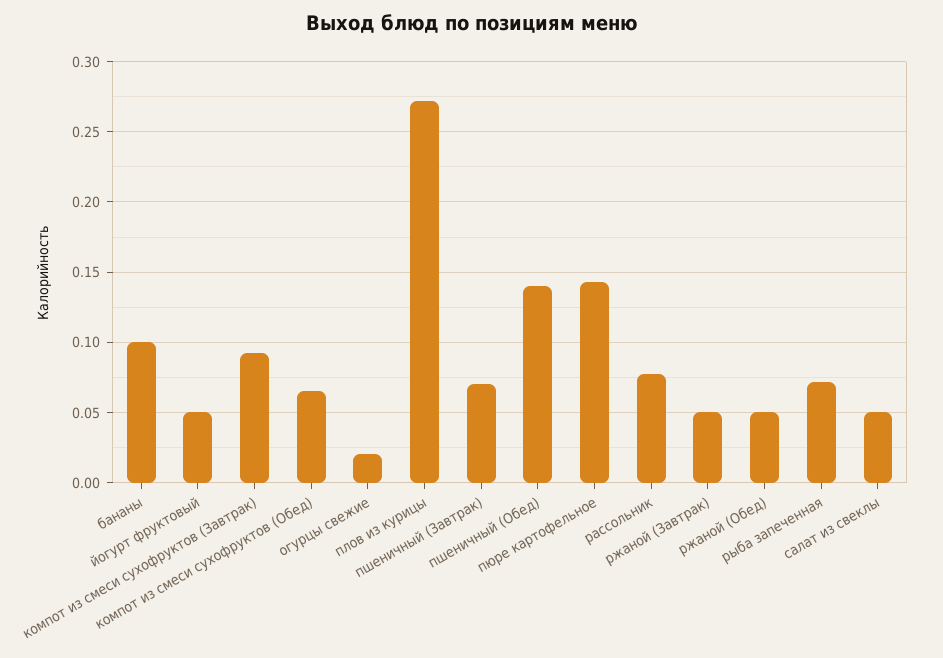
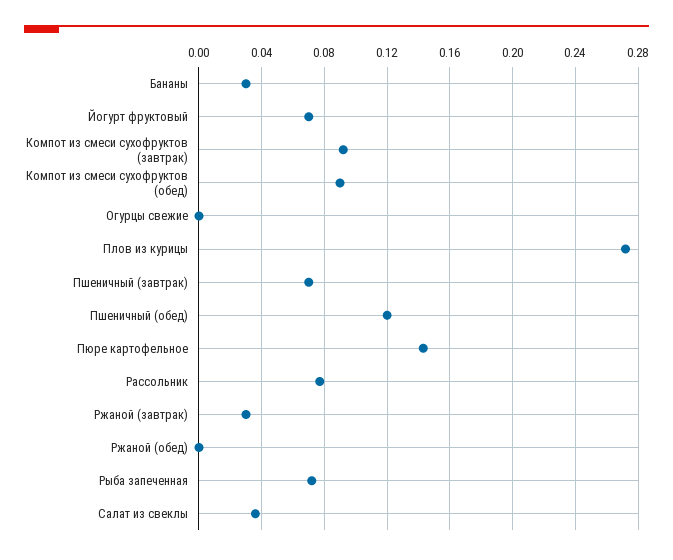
бананы: 0.1 -> 0.03
йогурт фруктовый: 0.05 -> 0.07
компот из смеси сухофруктов (Обед): 0.065 -> 0.09
огурцы свежие: 0.02 -> 0
пшеничный (Обед): 0.14 -> 0.12
ржаной (Завтрак): 0.05 -> 0.03
ржаной (Обед): 0.05 -> 0
салат из свеклы: 0.05 -> 0.035

